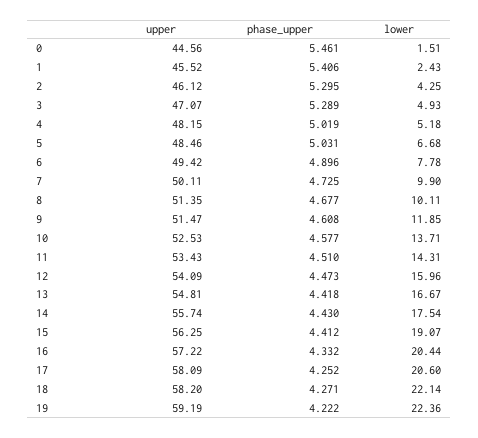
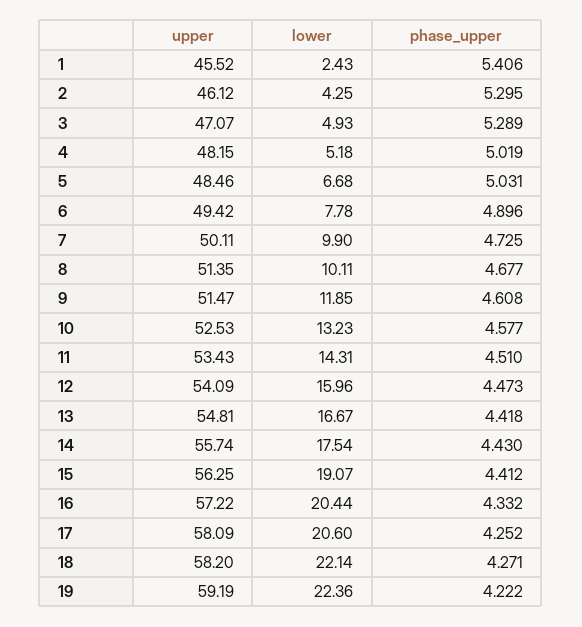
upper, 0: 44.56 -> none
phase_upper, 0: 5.461 -> none
lower, 0: 1.51 -> none
lower, 10: 13.71 -> 13.23

